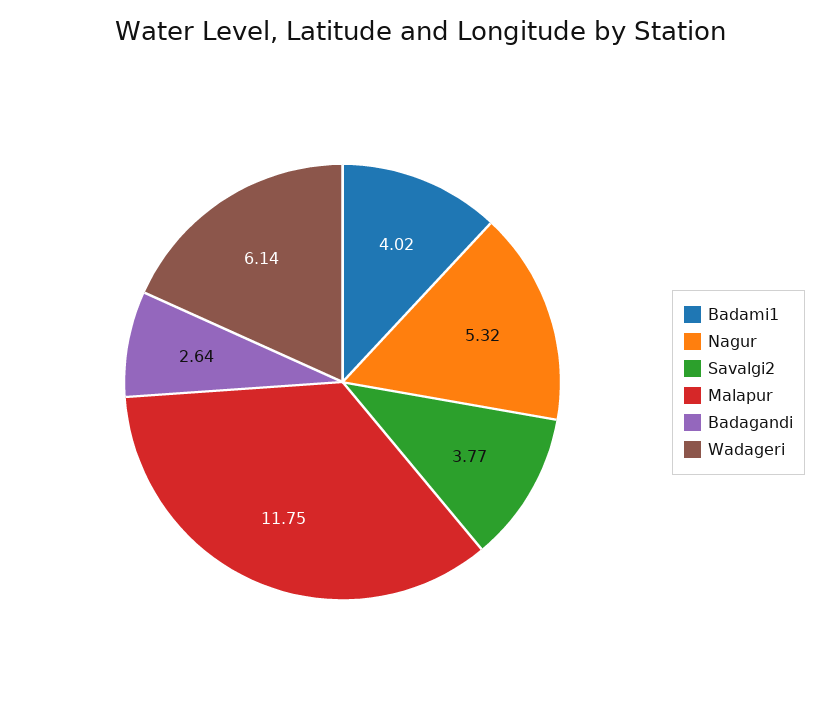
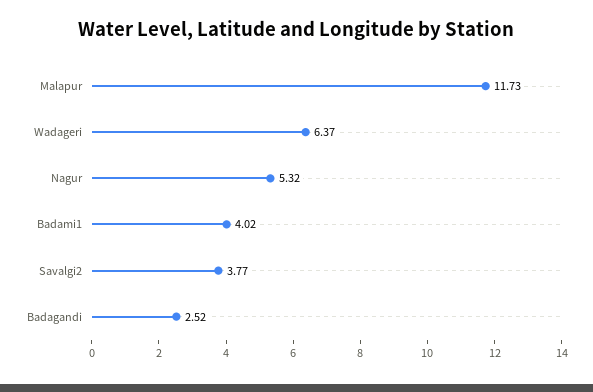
Malapur: 11.75 -> 11.73
Badagandi: 2.64 -> 2.52
Wadageri: 6.14 -> 6.37

